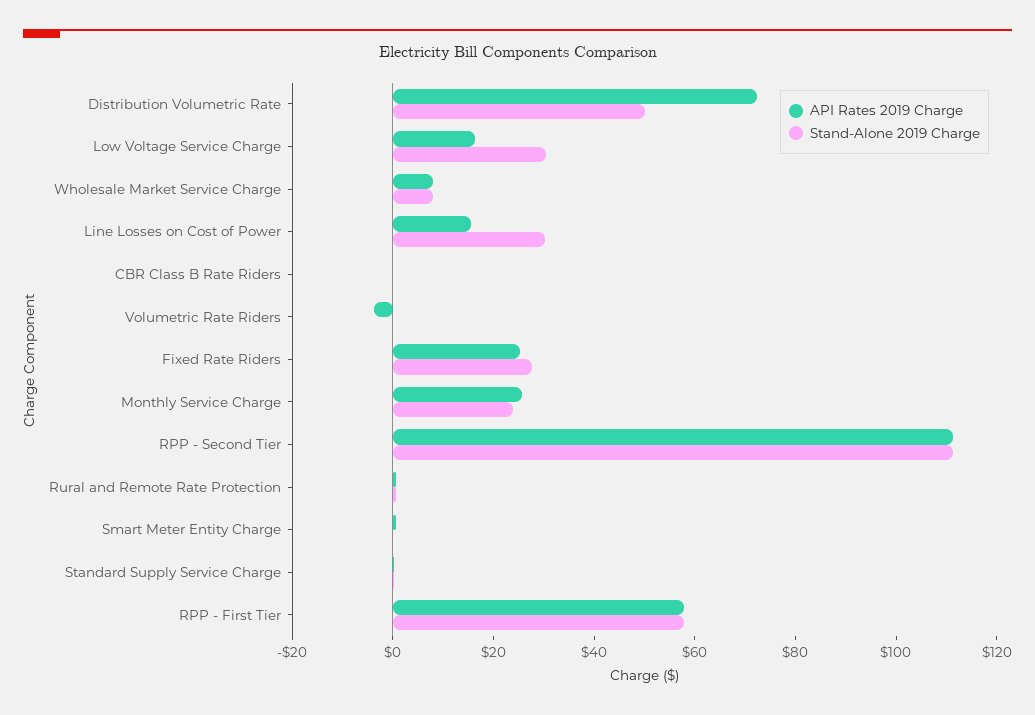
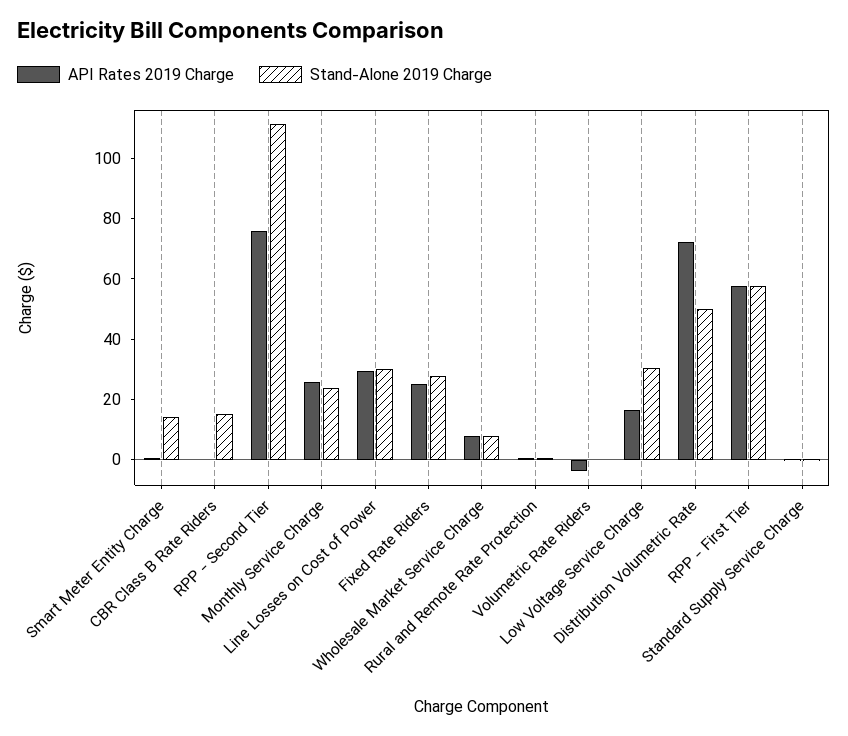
API Rates 2019 Charge, Line Losses on Cost of Power: 15 -> 30
Stand-Alone 2019 Charge, CBR Class B Rate Riders: 0 -> 15
API Rates 2019 Charge, RPP - Second Tier: 110 -> 75
Stand-Alone 2019 Charge, Smart Meter Entity Charge: 0 -> 15

